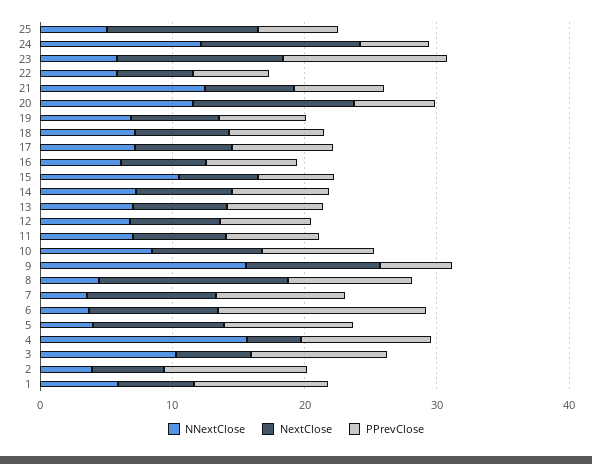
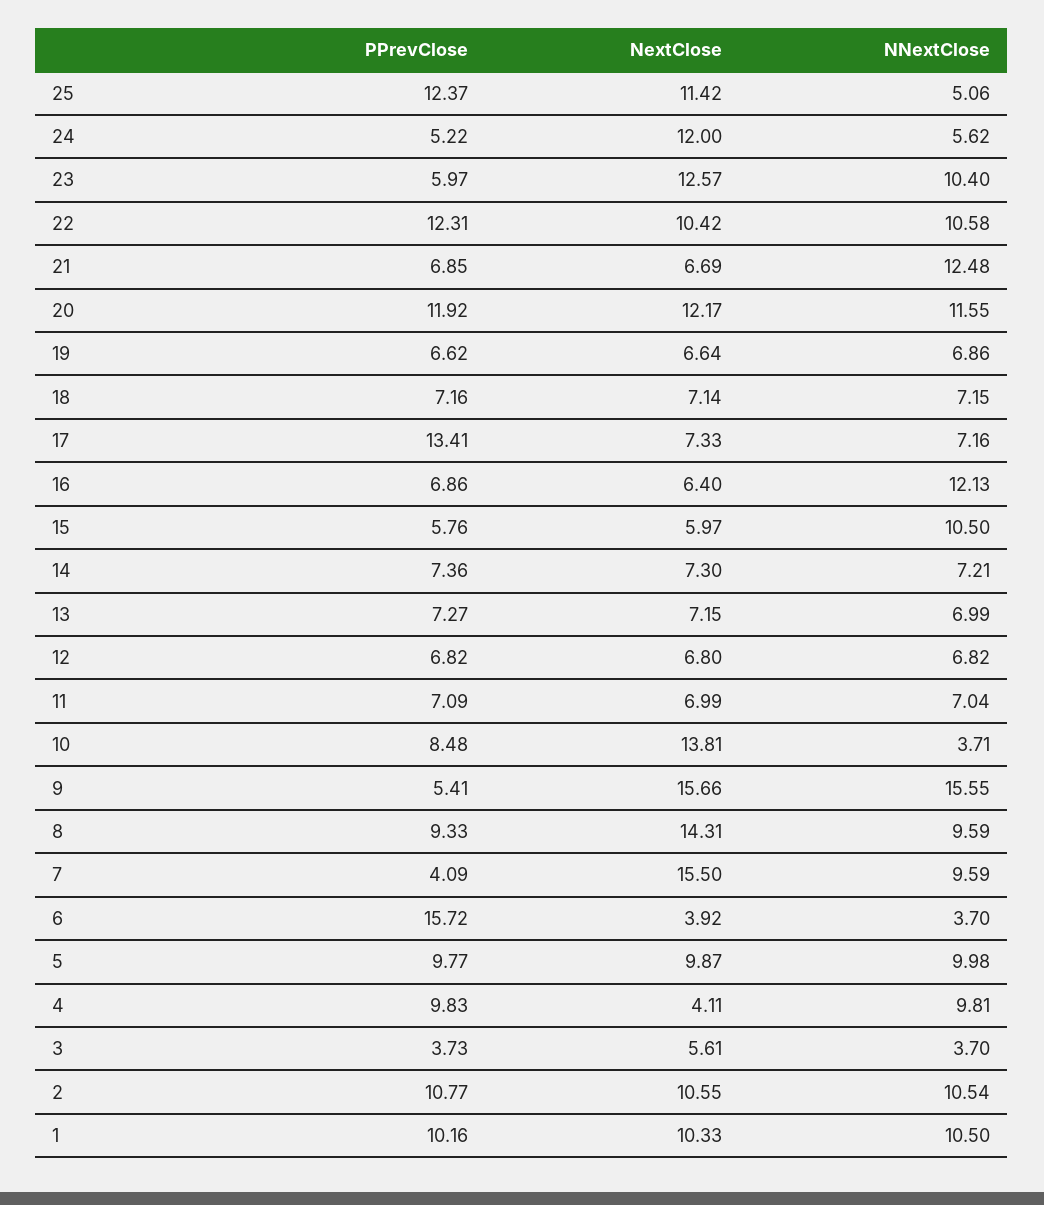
PPrevClose, 25: 6 -> 12.37
NNextClose, 24: 12 -> 5.62
NNextClose, 23: 6 -> 10.4
PPrevClose, 23: 12 -> 5.97
NNextClose, 22: 6 -> 10.58
NextClose, 22: 6 -> 10.42
PPrevClose, 22: 6 -> 12.31
PPrevClose, 20: 6 -> 11.92
PPrevClose, 17: 8 -> 13.41
NNextClose, 16: 6 -> 12.13
NNextClose, 10: 8 -> 3.71
NextClose, 10: 8 -> 13.81
NextClose, 9: 10 -> 15.66
NNextClose, 8: 4 -> 9.59
NNextClose, 7: 4 -> 9.59
NextClose, 7: 10 -> 15.5
PPrevClose, 7: 10 -> 4.09
NextClose, 6: 10 -> 3.92
NNextClose, 5: 4 -> 9.98
NNextClose, 4: 16 -> 9.81
NNextClose, 3: 10 -> 3.7
PPrevClose, 3: 10 -> 3.73
NNextClose, 2: 4 -> 10.54
NextClose, 2: 6 -> 10.55
NNextClose, 1: 6 -> 10.5
NextClose, 1: 6 -> 10.33

